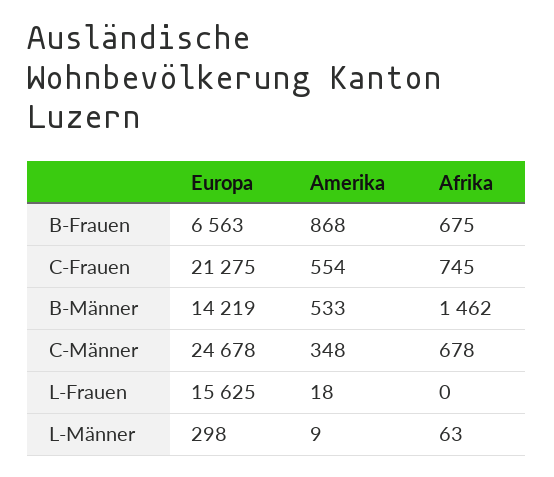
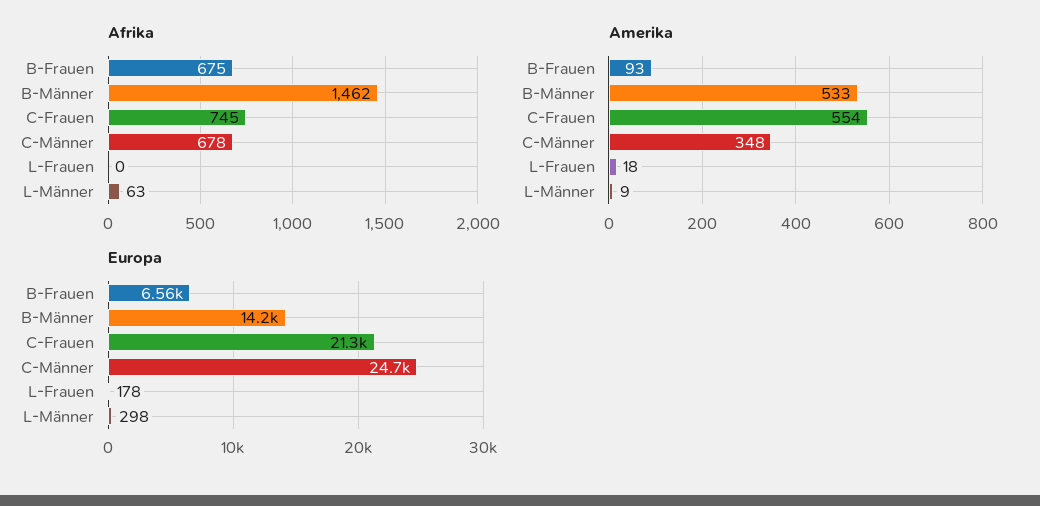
Amerika, B-Frauen: 868 -> 93
Europa, L-Frauen: 15625 -> 178

